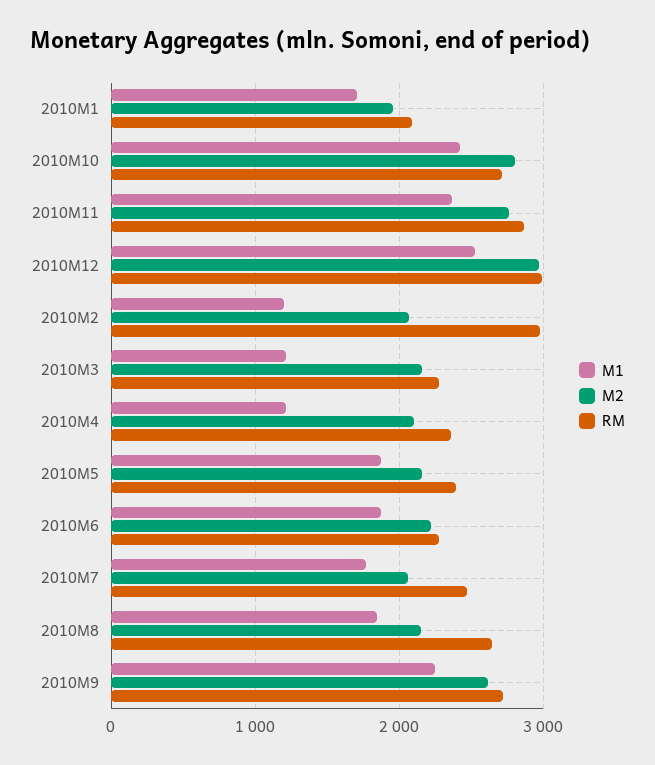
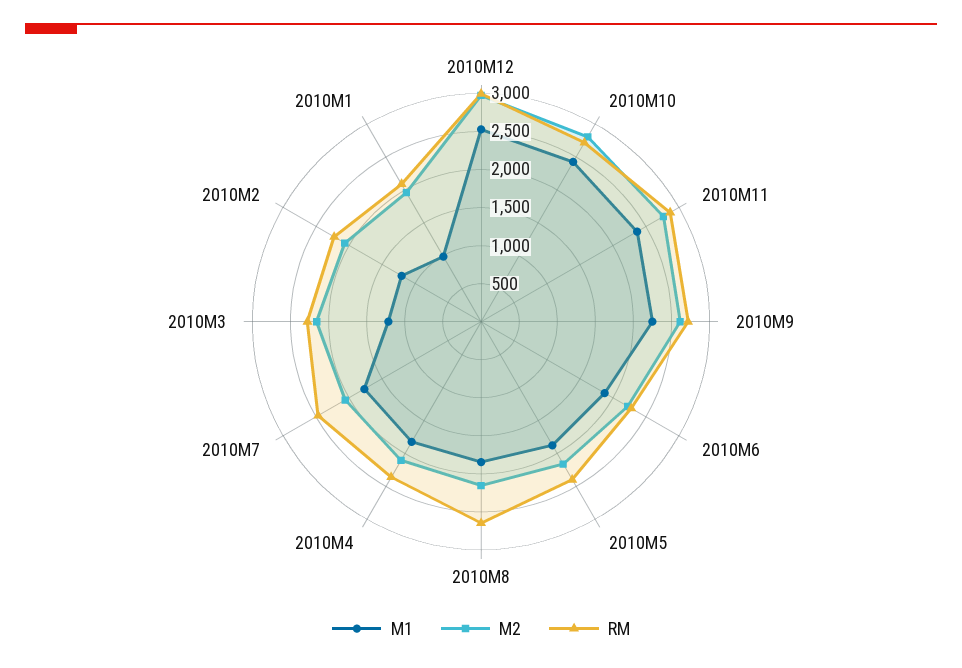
M1, 2010M1: 1700 -> 1000
RM, 2010M2: 3000 -> 2250
M1, 2010M4: 1200 -> 1750

